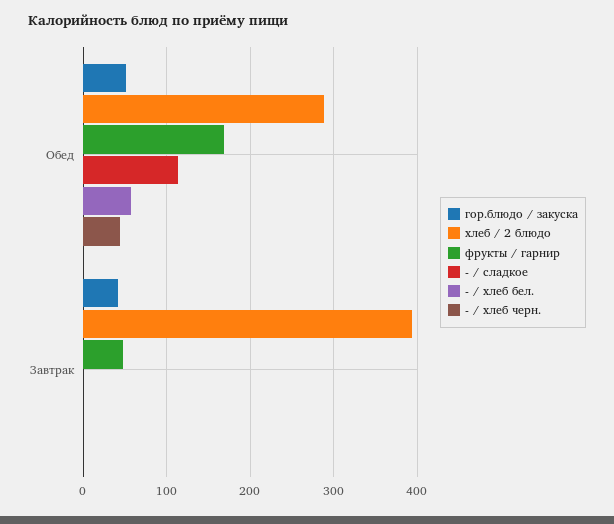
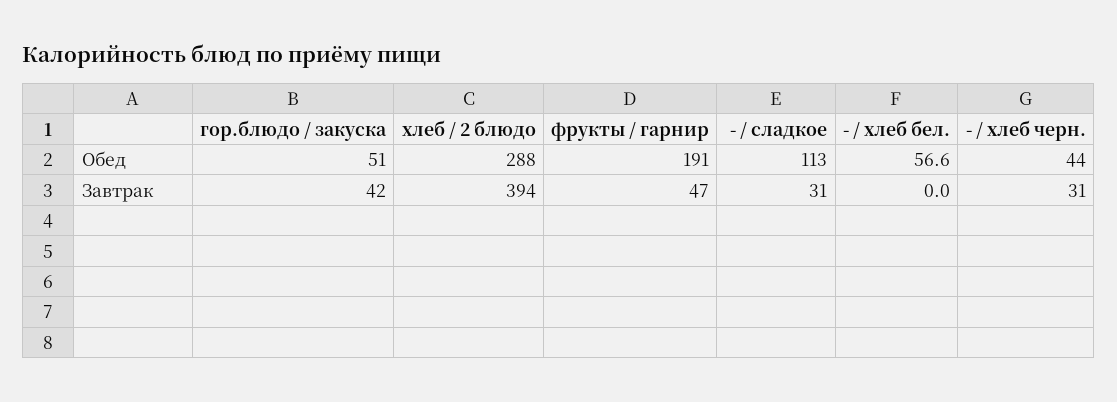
фрукты / гарнир, Обед: 170 -> 191
- / сладкое, Завтрак: 0 -> 31
- / хлеб черн., Завтрак: 0 -> 31

